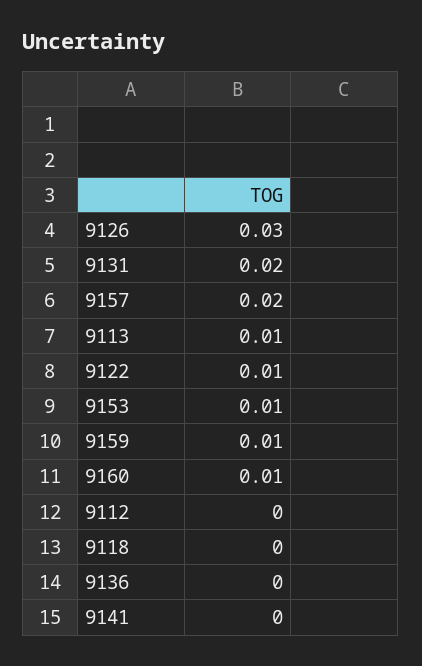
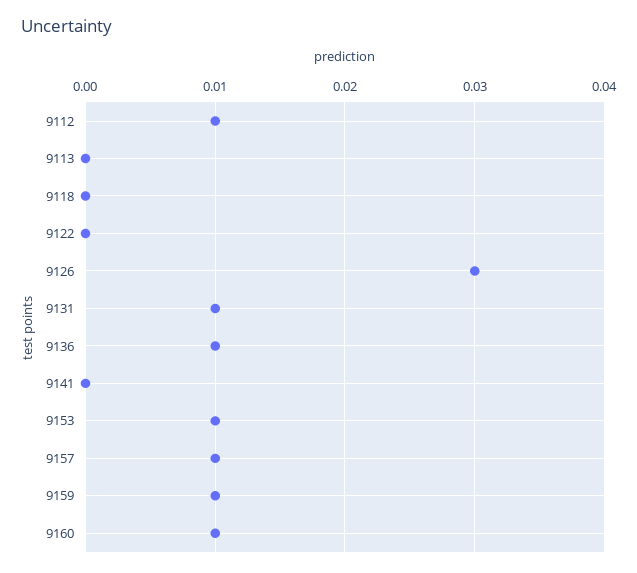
9131: 0.02 -> 0.01
9157: 0.02 -> 0.01
9113: 0.01 -> 0
9122: 0.01 -> 0
9112: 0 -> 0.01
9136: 0 -> 0.01

